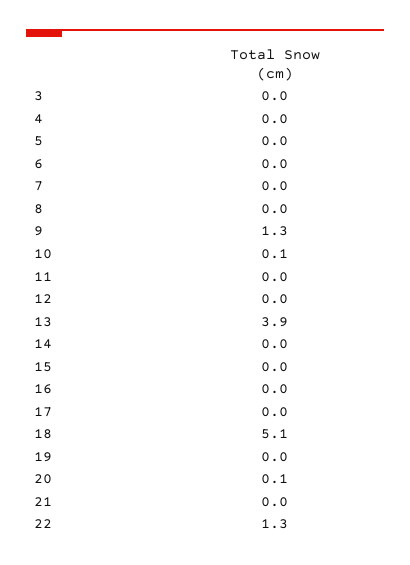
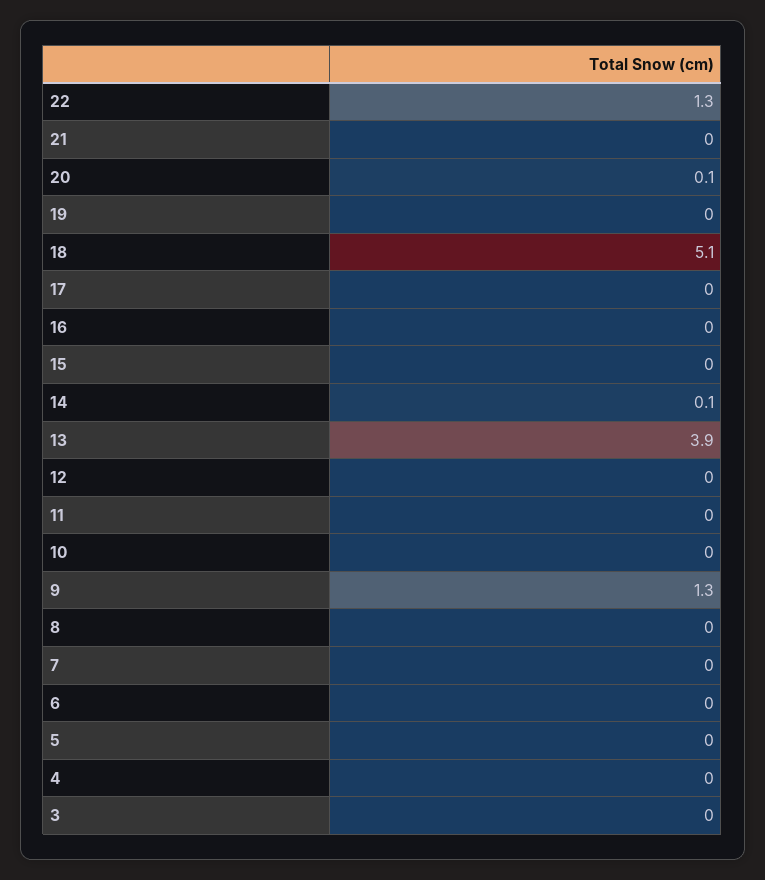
10: 0.1 -> 0
14: 0 -> 0.1

